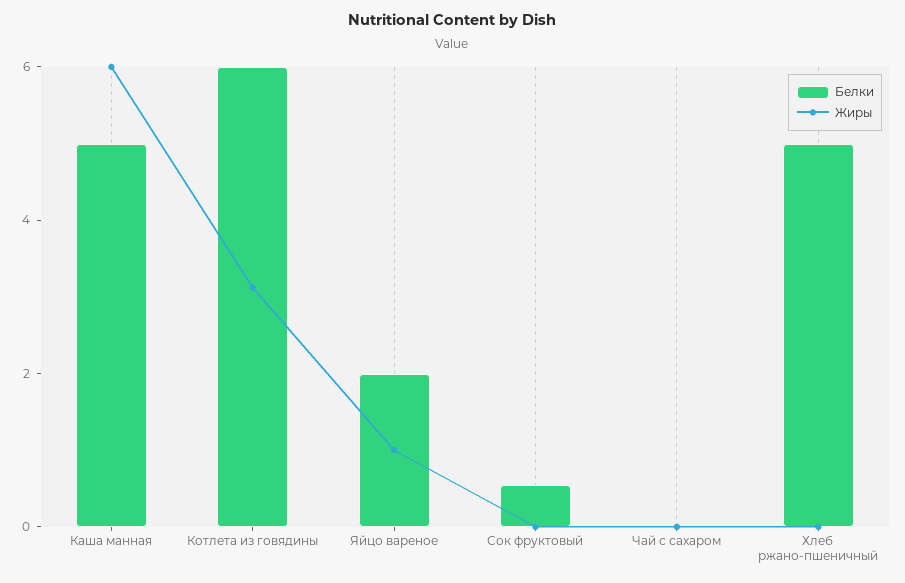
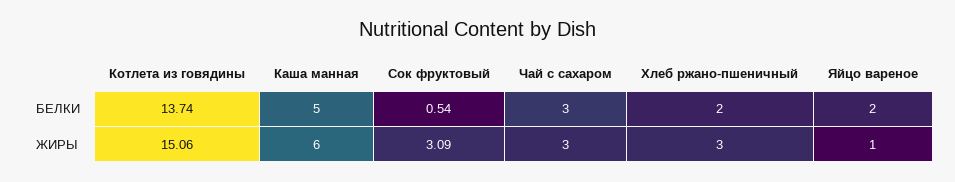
Белки, Котлета из говядины: 6 -> 13.74
Жиры, Котлета из говядины: 3 -> 15.06
Жиры, Сок фруктовый: 0 -> 3.09
Белки, Чай с сахаром: 0 -> 3
Жиры, Чай с сахаром: 0 -> 3
Белки, Хлеб ржано-пшеничный: 5 -> 2
Жиры, Хлеб ржано-пшеничный: 0 -> 3

